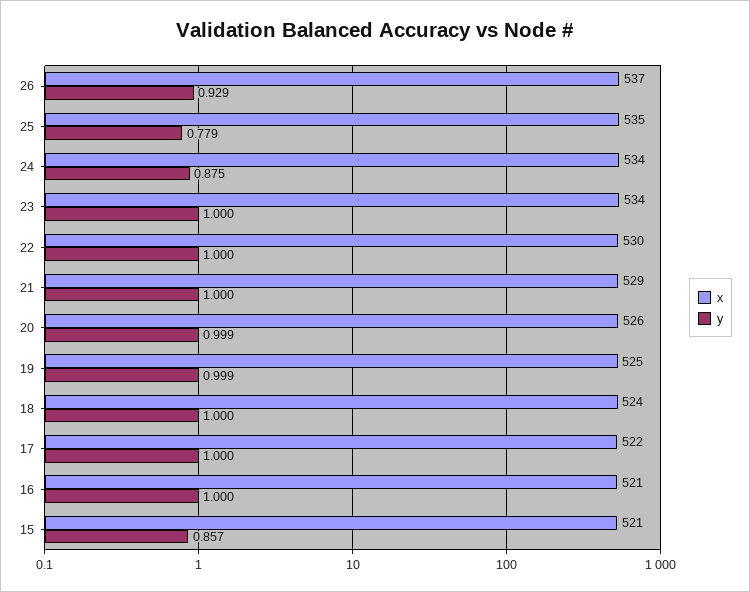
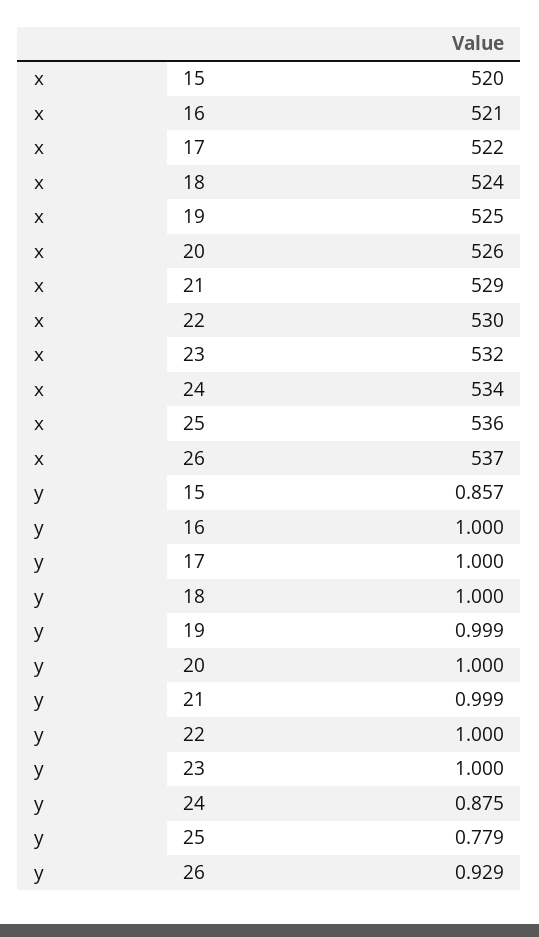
x, 25: 535 -> 536
x, 23: 534 -> 532
y, 21: 1 -> 0.999
y, 20: 0.999 -> 1
x, 15: 521 -> 520

